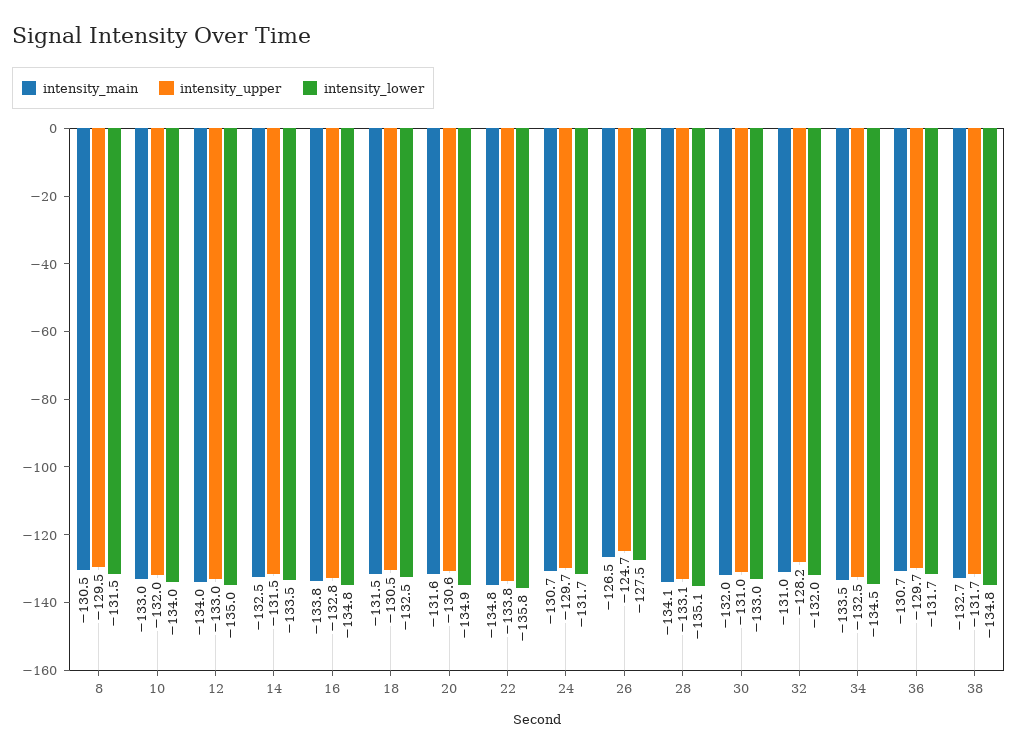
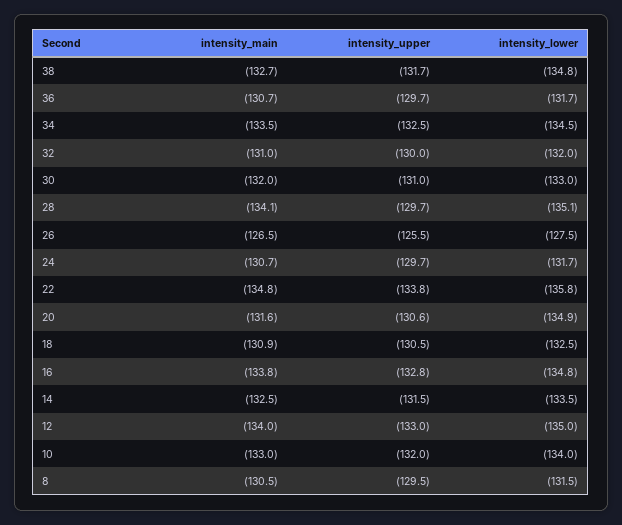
intensity_main, 18: -131.5 -> -130.9
intensity_upper, 26: -124.7 -> -125.5
intensity_upper, 28: -133.1 -> -129.7
intensity_upper, 32: -128.2 -> -130

